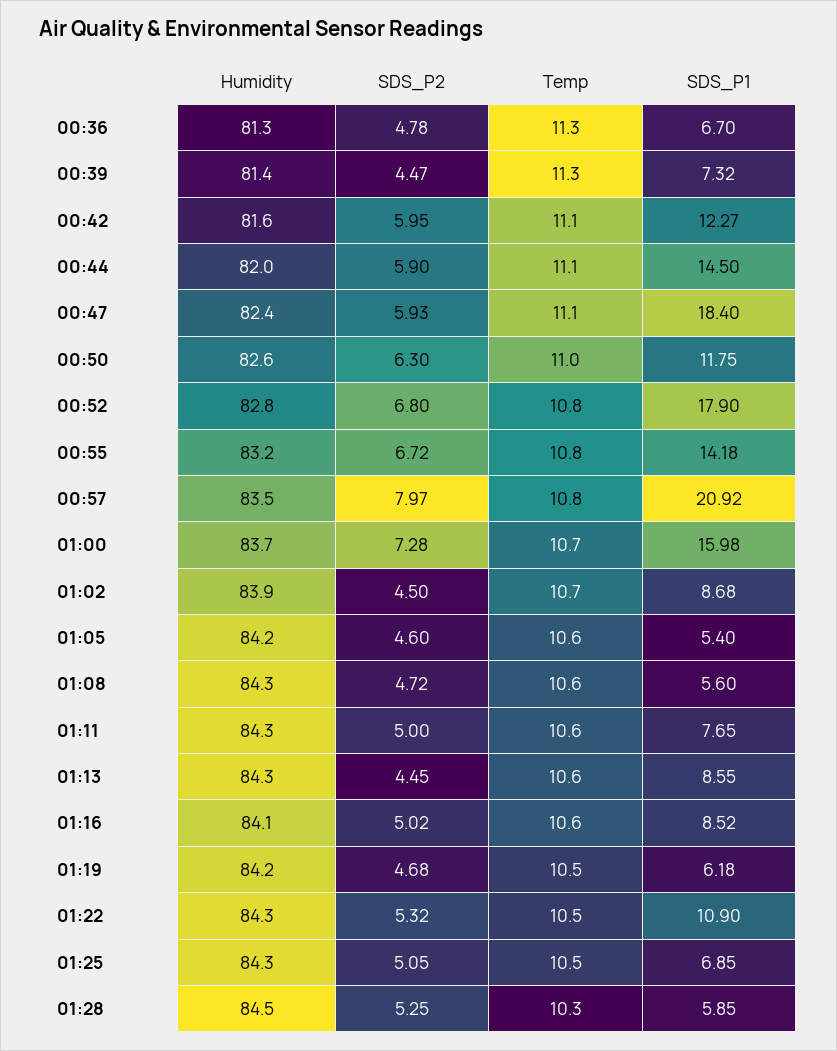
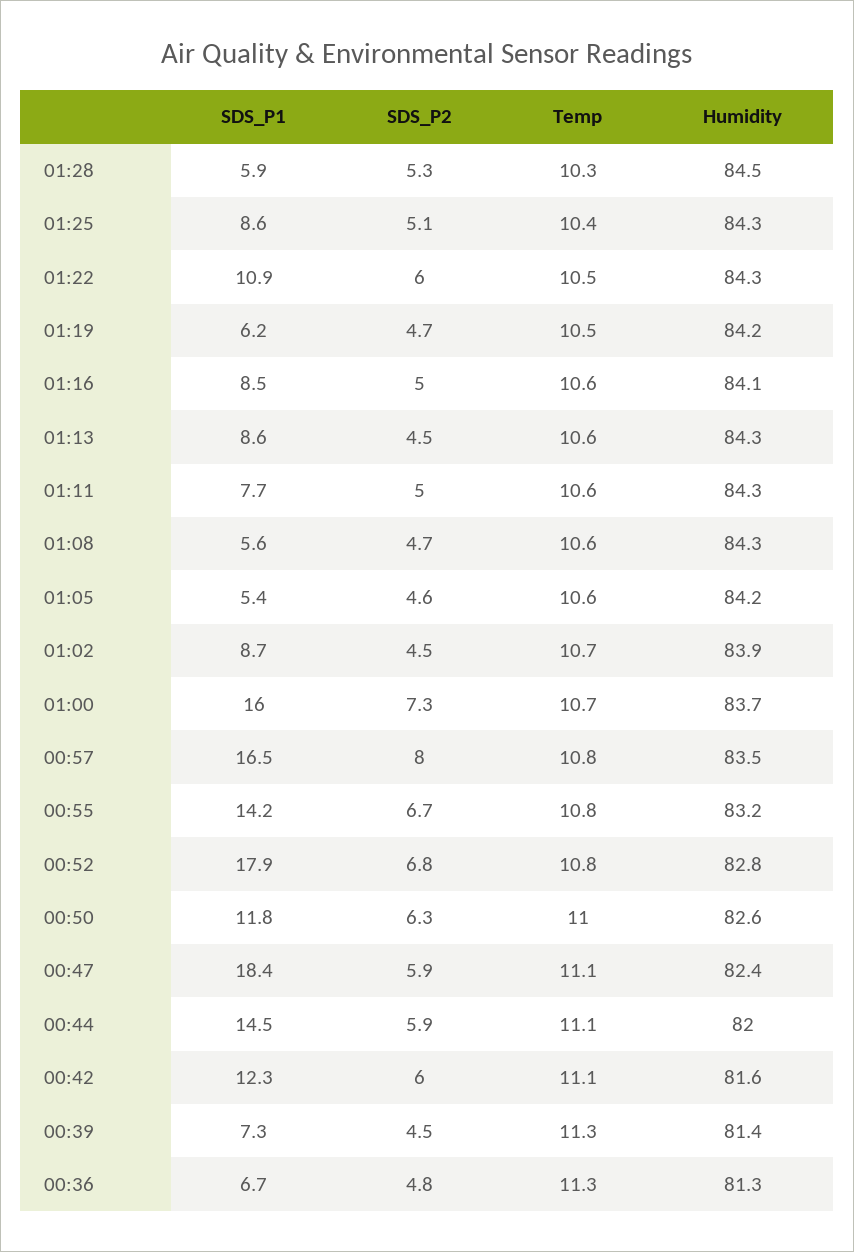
SDS_P1, 00:57: 20.92 -> 16.5
SDS_P2, 01:22: 5.32 -> 6
Temp, 01:25: 10.5 -> 10.4
SDS_P1, 01:25: 6.85 -> 8.6

